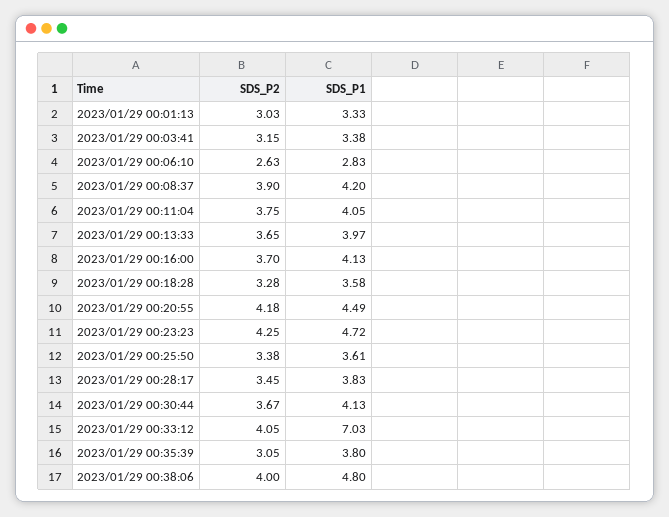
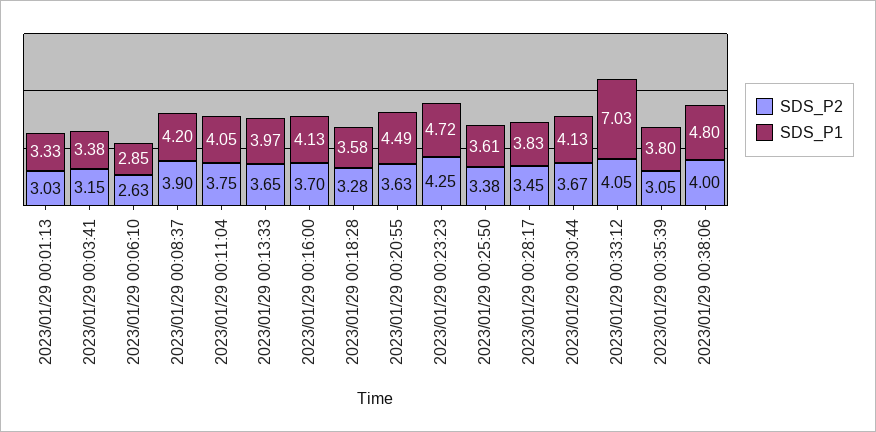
SDS_P1, 2023/01/29 00:06:10: 2.83 -> 2.85
SDS_P2, 2023/01/29 00:20:55: 4.18 -> 3.63

